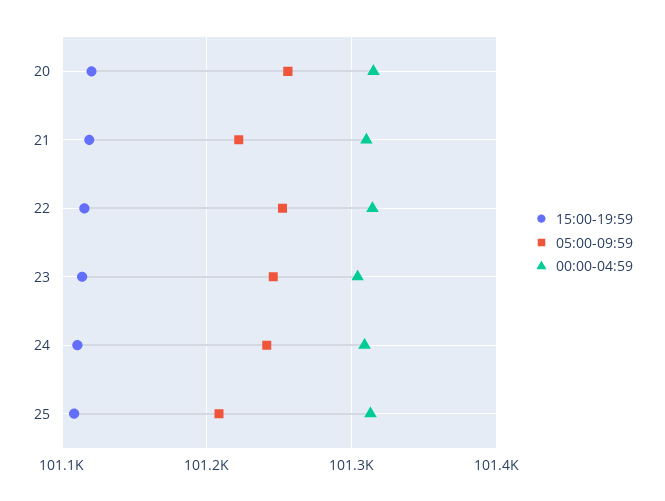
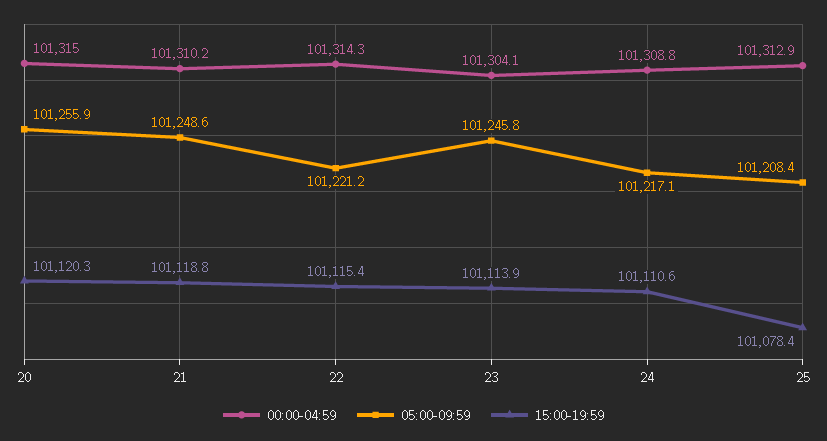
05:00-09:59, 21: 101220 -> 101248.6
05:00-09:59, 22: 101250 -> 101221.2
05:00-09:59, 24: 101240 -> 101217.1
15:00-19:59, 25: 101110 -> 101078.4

